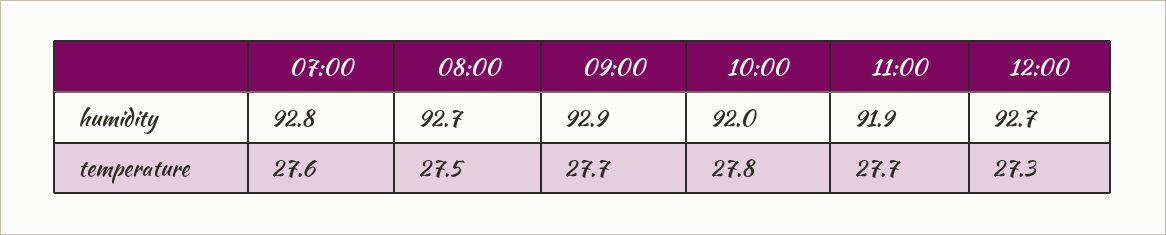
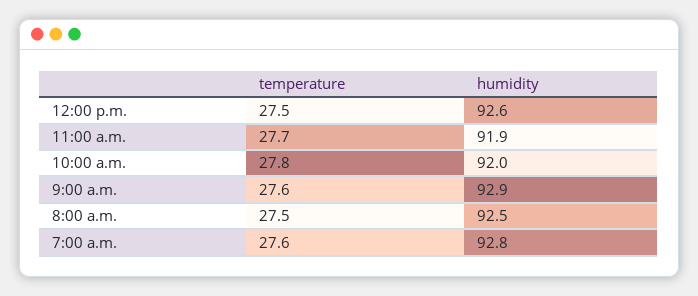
08:00, humidity: 92.7 -> 92.5
12:00, humidity: 92.7 -> 92.6
09:00, temperature: 27.7 -> 27.6
12:00, temperature: 27.3 -> 27.5

